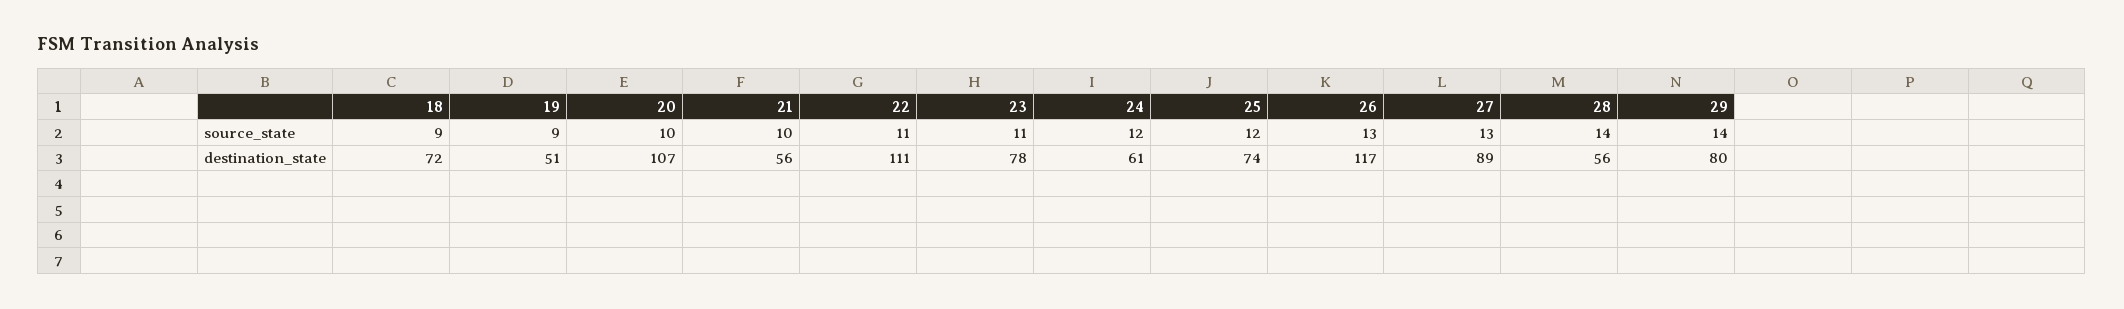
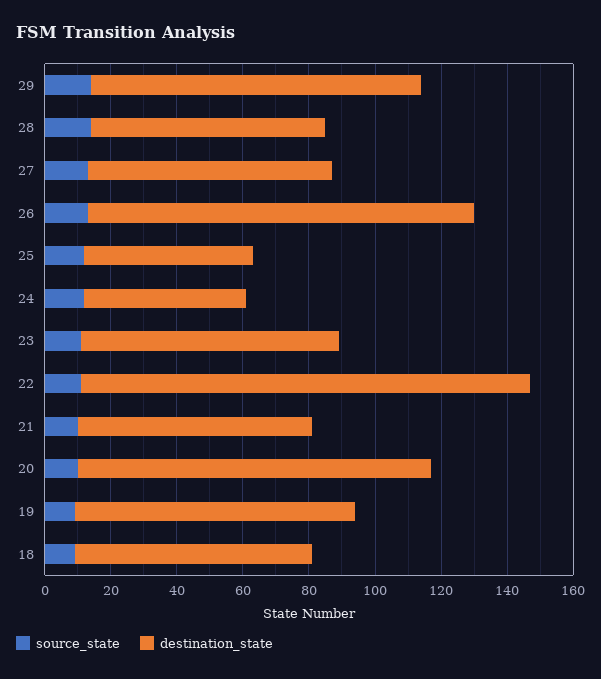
destination_state, 19: 51 -> 85
destination_state, 21: 56 -> 70
destination_state, 22: 111 -> 135
destination_state, 24: 61 -> 50
destination_state, 25: 74 -> 50
destination_state, 27: 89 -> 75
destination_state, 28: 56 -> 70
destination_state, 29: 80 -> 100

